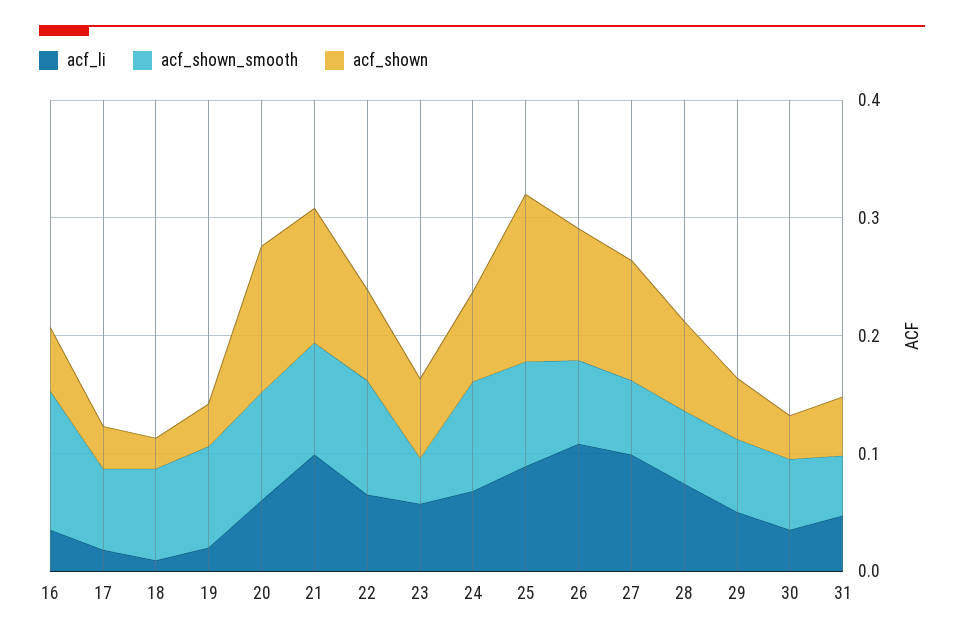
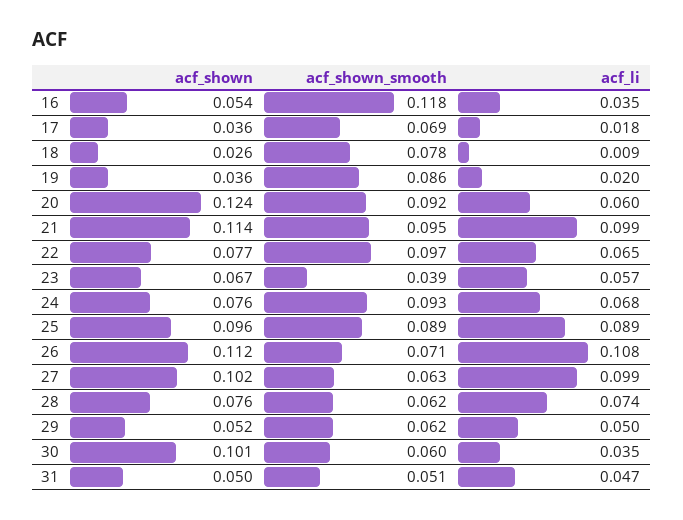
acf_shown, 25: 0.14 -> 0.096
acf_shown, 30: 0.04 -> 0.101

